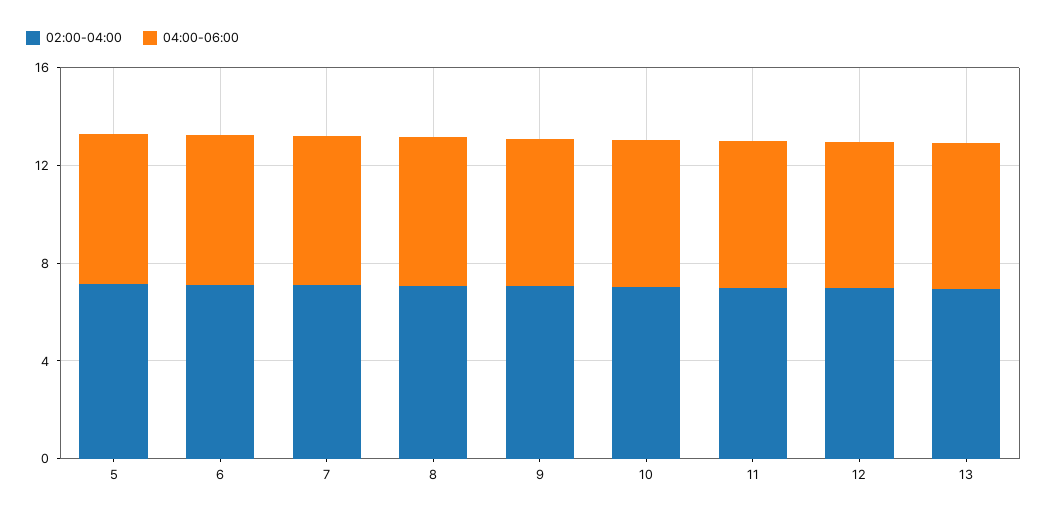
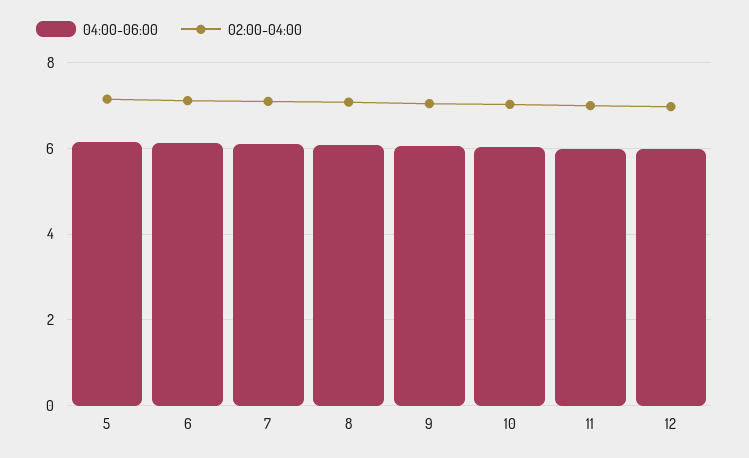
02:00-04:00, 13: 7 -> none
04:00-06:00, 13: 6 -> none

